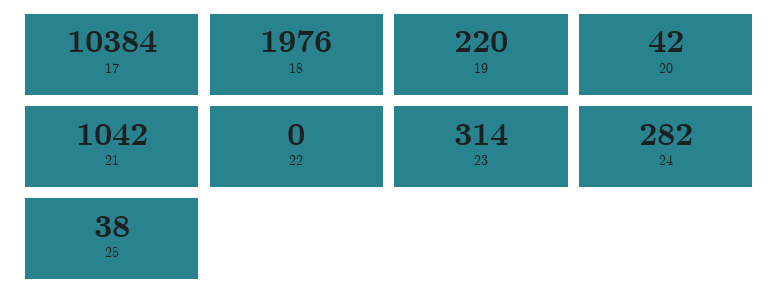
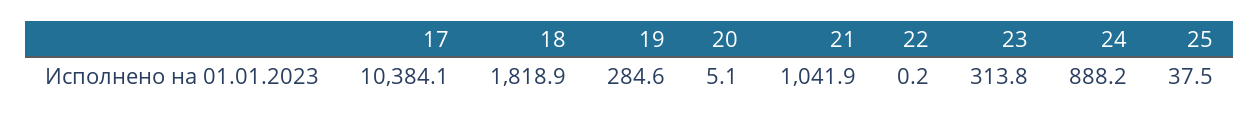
18: 1976 -> 1818.9
19: 220 -> 284.6
20: 42 -> 5.1
24: 282 -> 888.2

